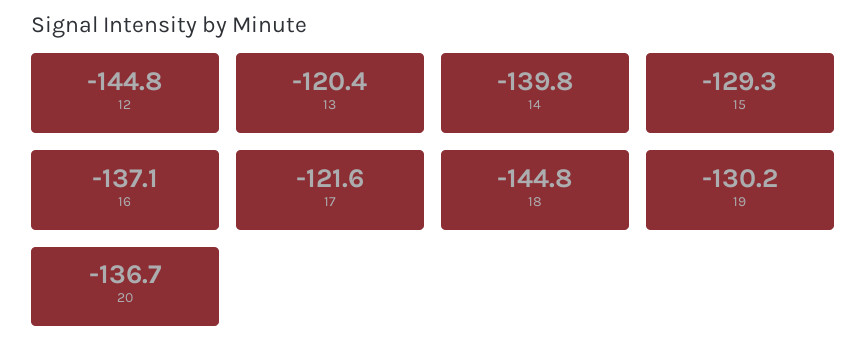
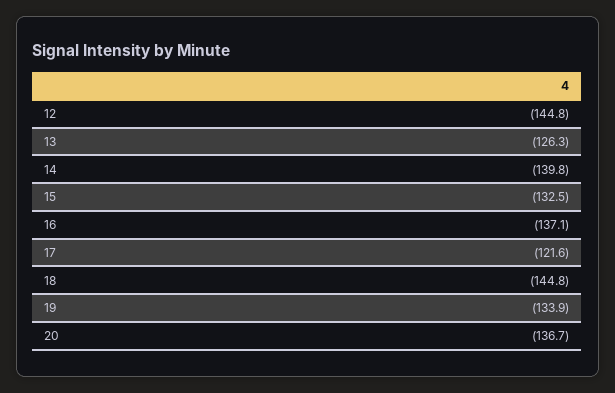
13: -120.4 -> -126.3
15: -129.3 -> -132.5
19: -130.2 -> -133.9

